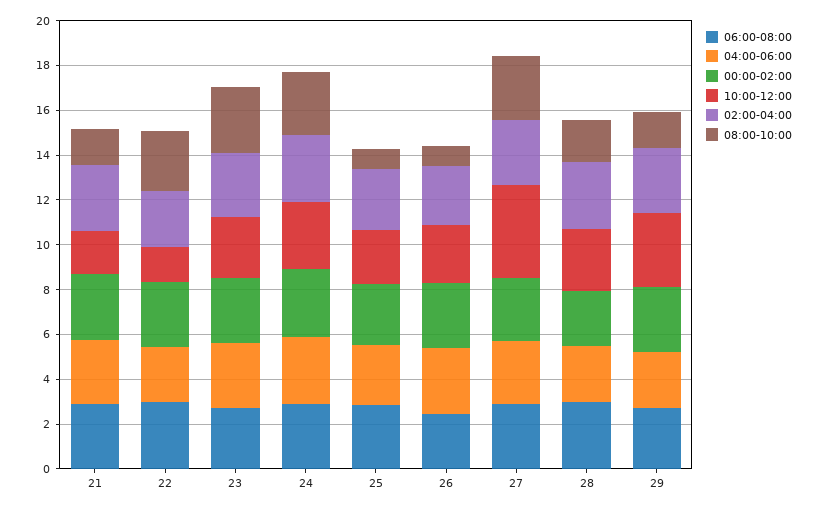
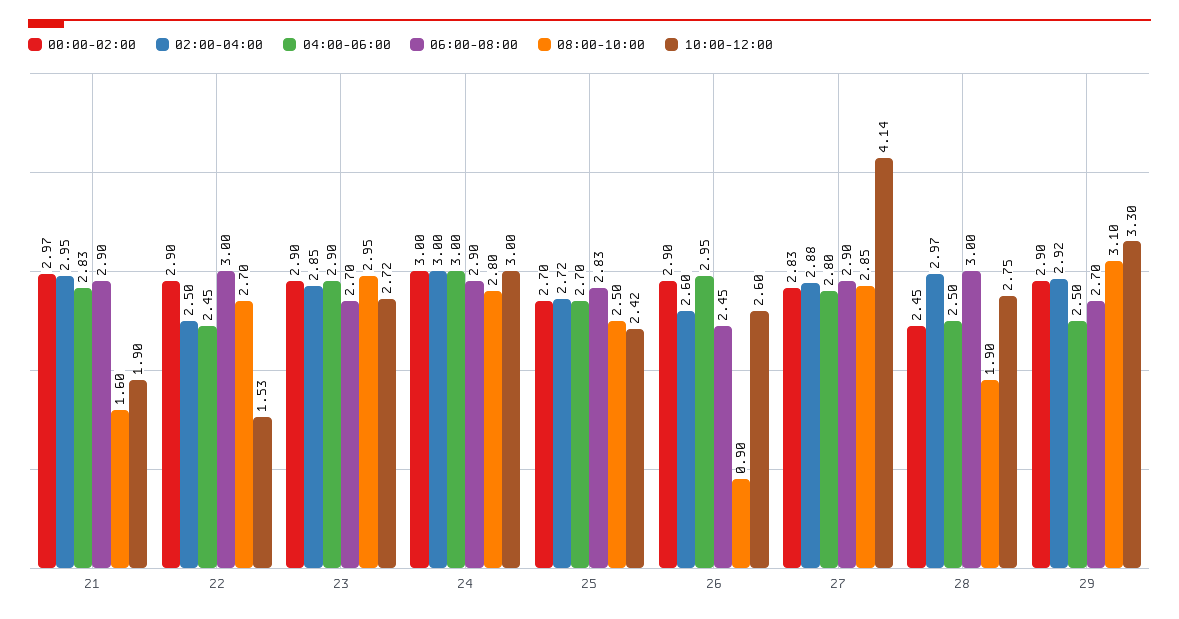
08:00-10:00, 25: 1 -> 2.5
08:00-10:00, 29: 1.5 -> 3.1

